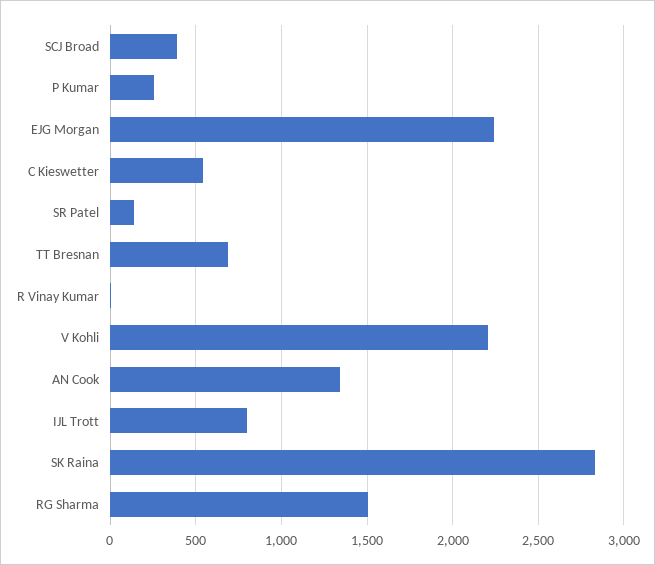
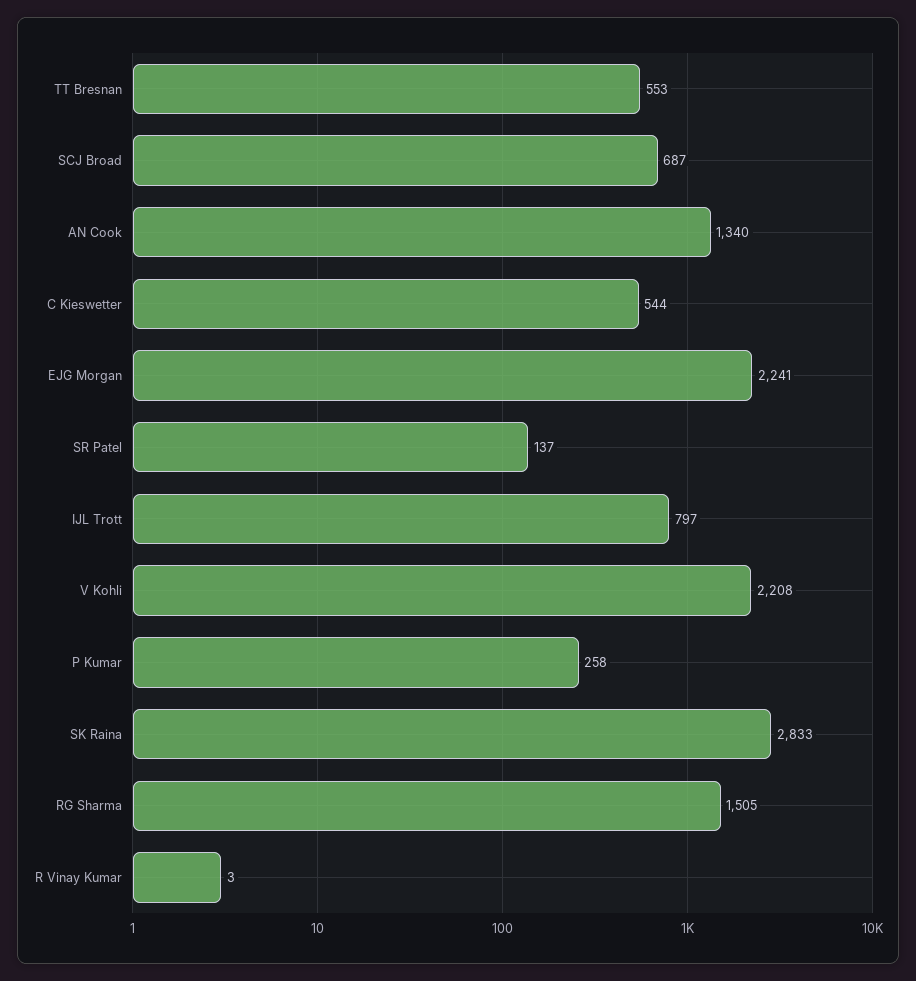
SCJ Broad: 400 -> 687
TT Bresnan: 700 -> 553

